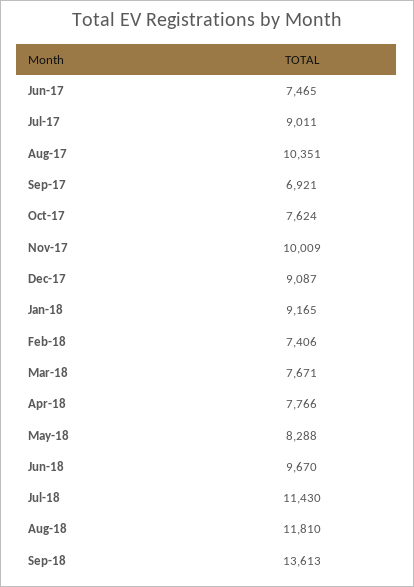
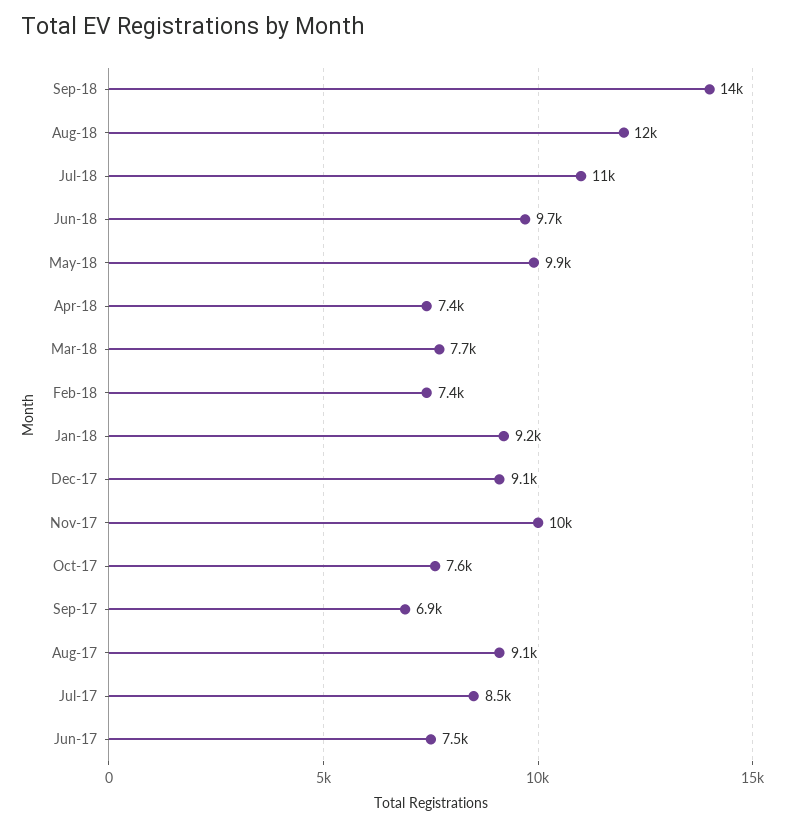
Jul-17: 9011 -> 8500
Aug-17: 10351 -> 9100
Apr-18: 7766 -> 7400
May-18: 8288 -> 9900

